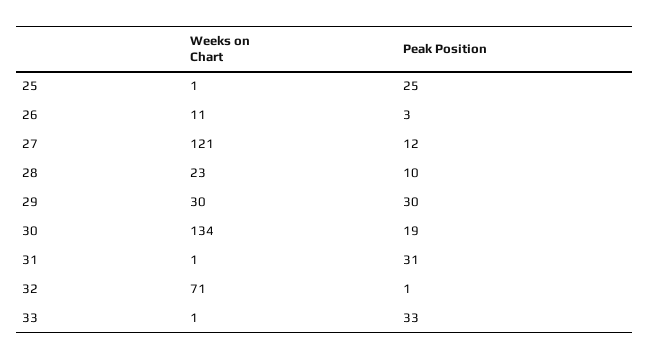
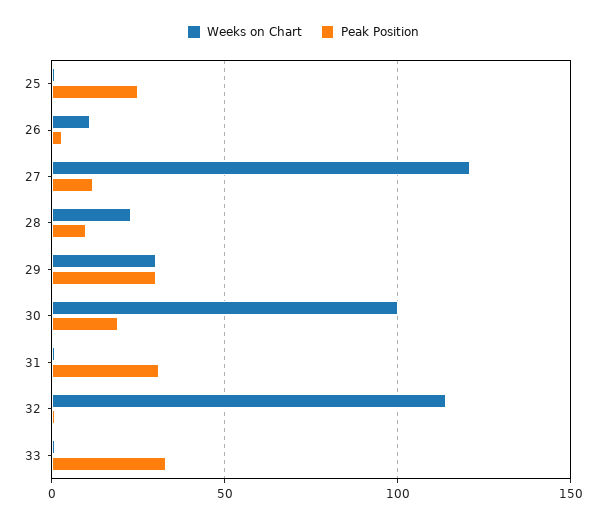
Weeks on Chart, 30: 134 -> 100
Weeks on Chart, 32: 71 -> 115

